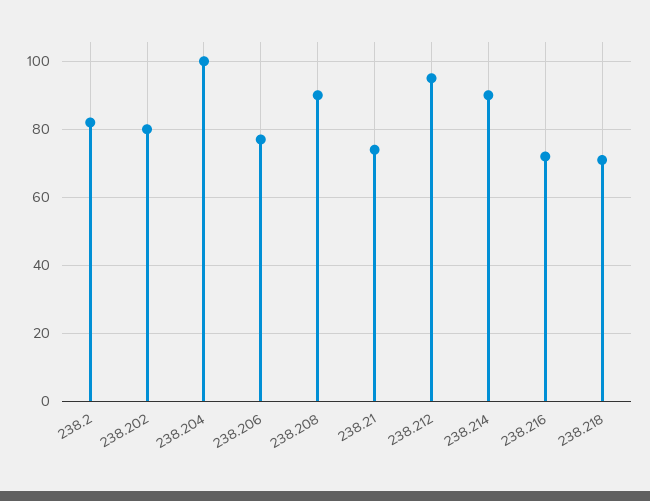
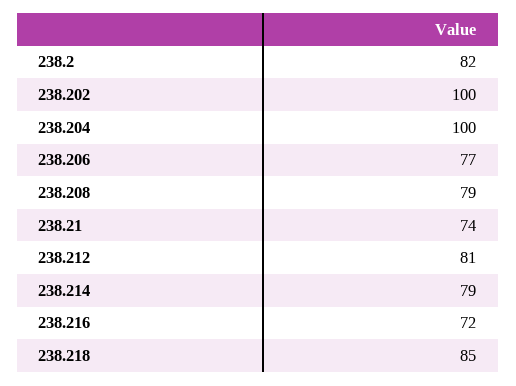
238.202: 80 -> 100
238.208: 90 -> 79
238.212: 95 -> 81
238.214: 90 -> 79
238.218: 70 -> 85

